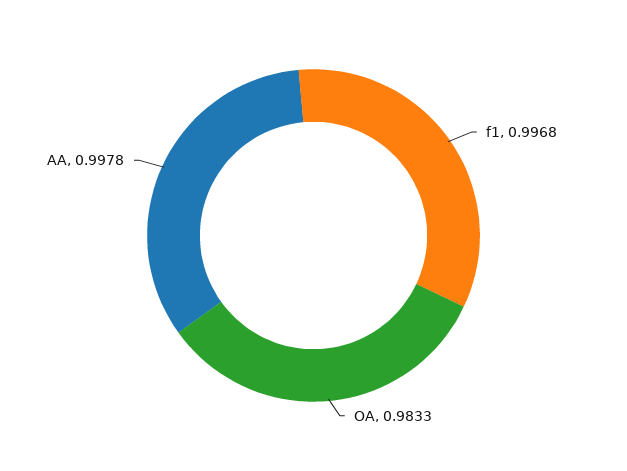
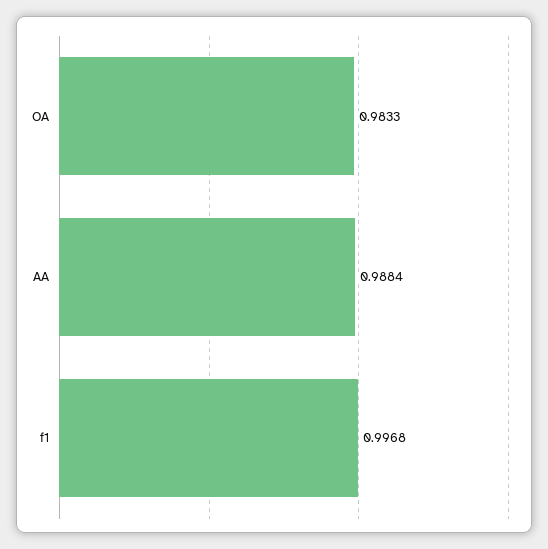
AA: 0.9978 -> 0.9884

